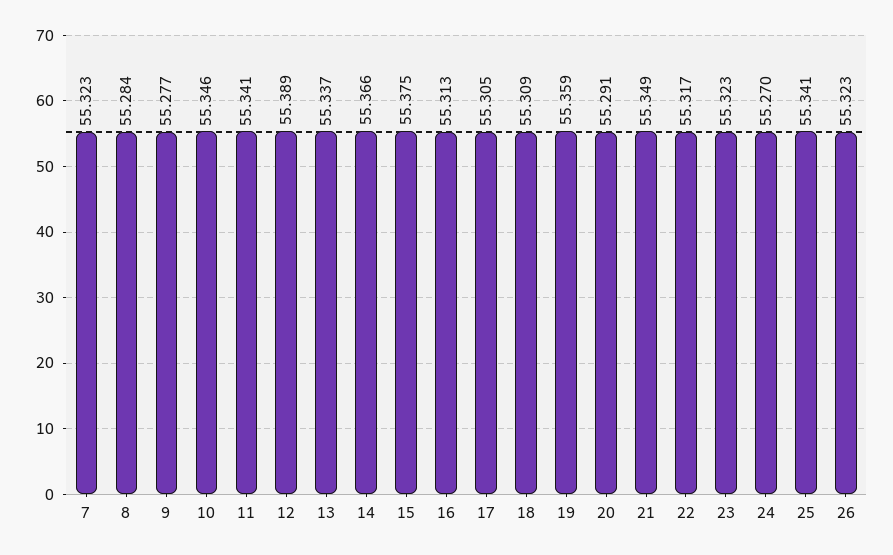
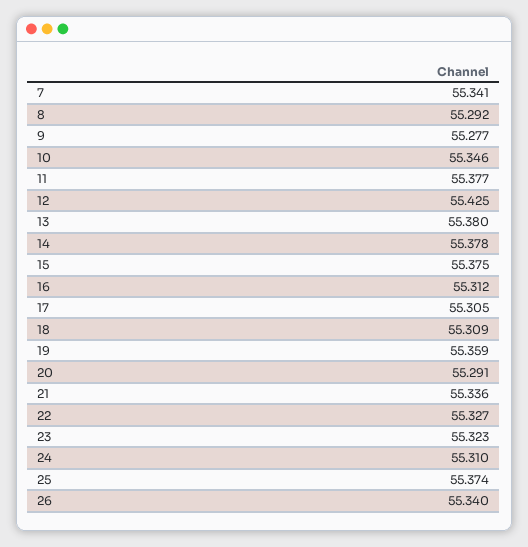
7: 55.323 -> 55.341
8: 55.284 -> 55.292
11: 55.341 -> 55.377
12: 55.389 -> 55.425
13: 55.337 -> 55.38
14: 55.366 -> 55.378
16: 55.313 -> 55.312
21: 55.349 -> 55.336
22: 55.317 -> 55.327
24: 55.27 -> 55.31
25: 55.341 -> 55.374
26: 55.323 -> 55.34

